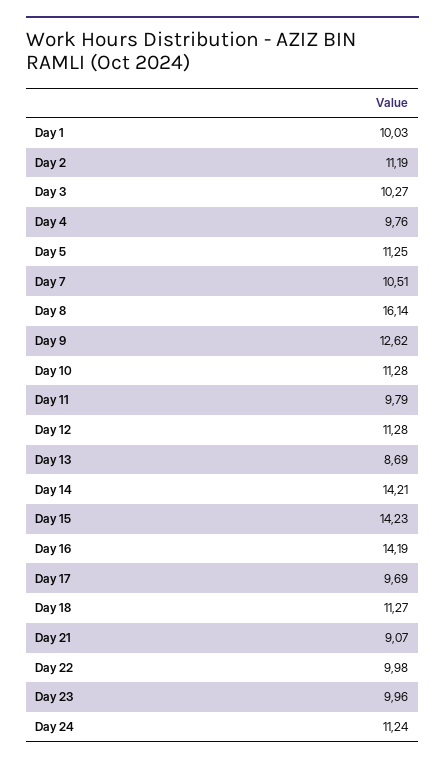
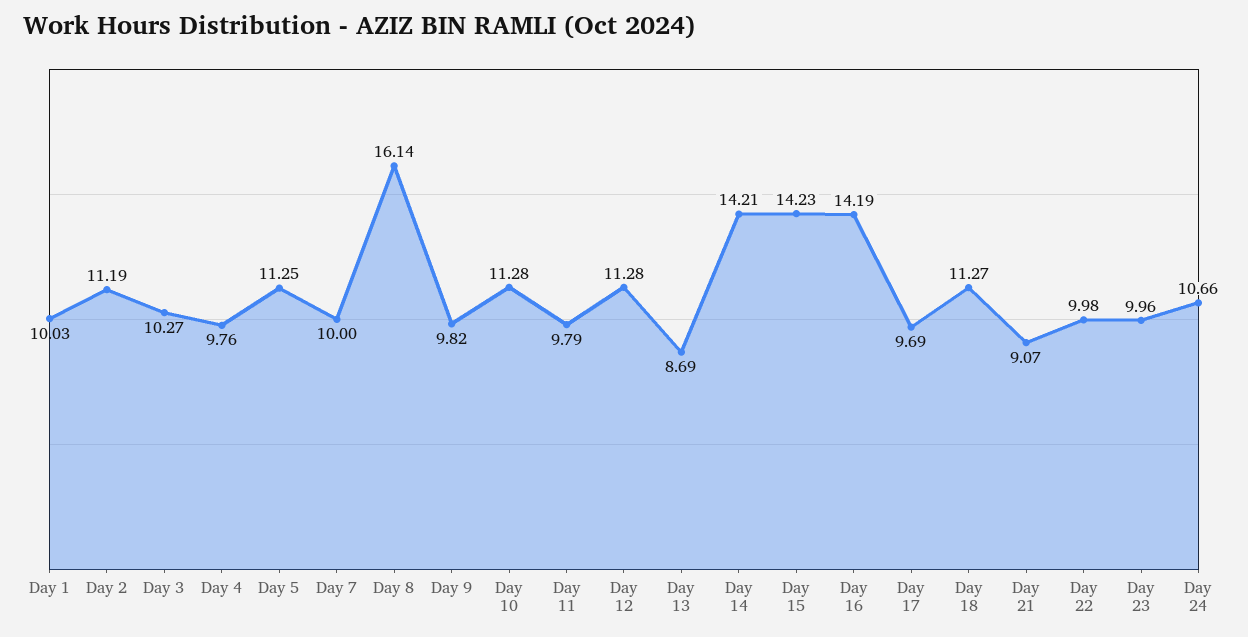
Day 7: 10.51 -> 10
Day 9: 12.62 -> 9.82
Day 24: 11.24 -> 10.66

